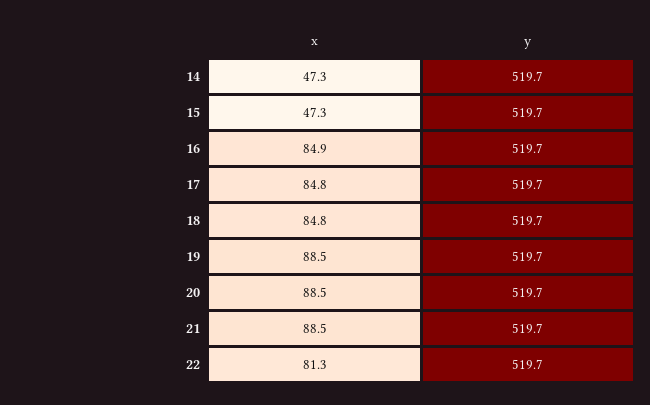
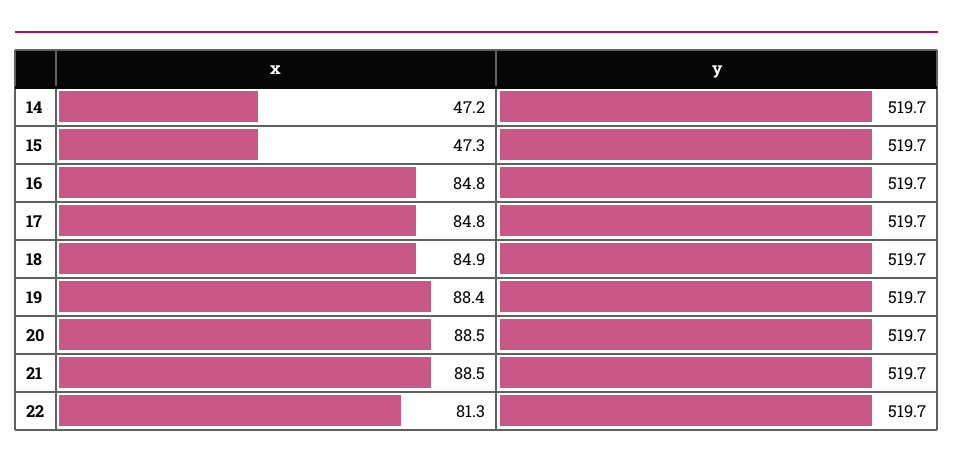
x, 14: 47.3 -> 47.2
x, 16: 84.9 -> 84.8
x, 18: 84.8 -> 84.9
x, 19: 88.5 -> 88.4

